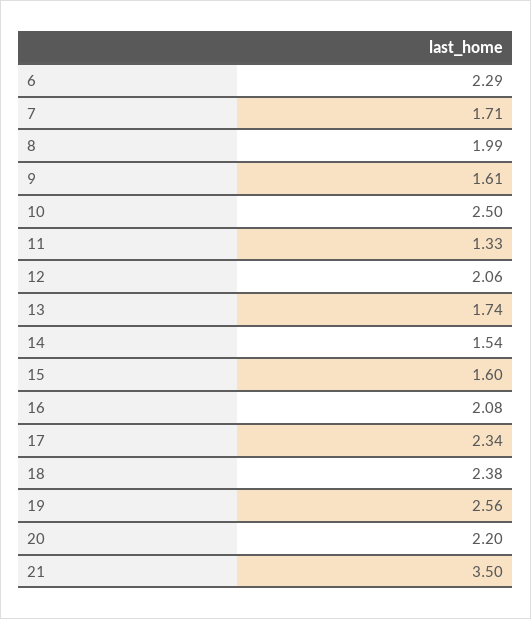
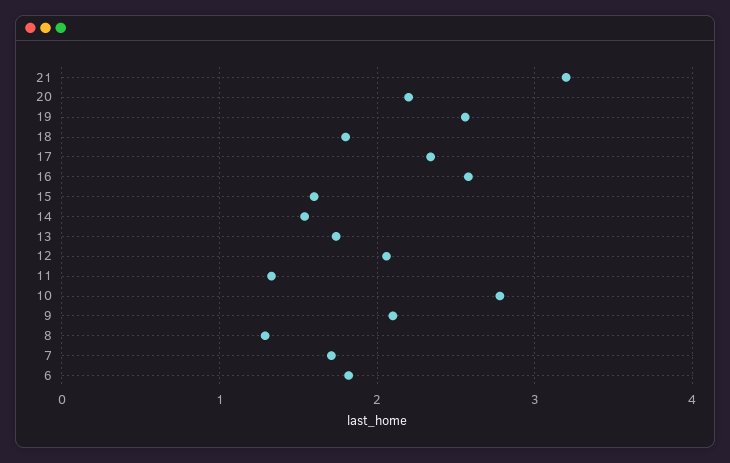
6: 2.29 -> 1.8
8: 1.99 -> 1.3
9: 1.61 -> 2.1
10: 2.5 -> 2.8
16: 2.08 -> 2.6
18: 2.38 -> 1.8
21: 3.5 -> 3.2

